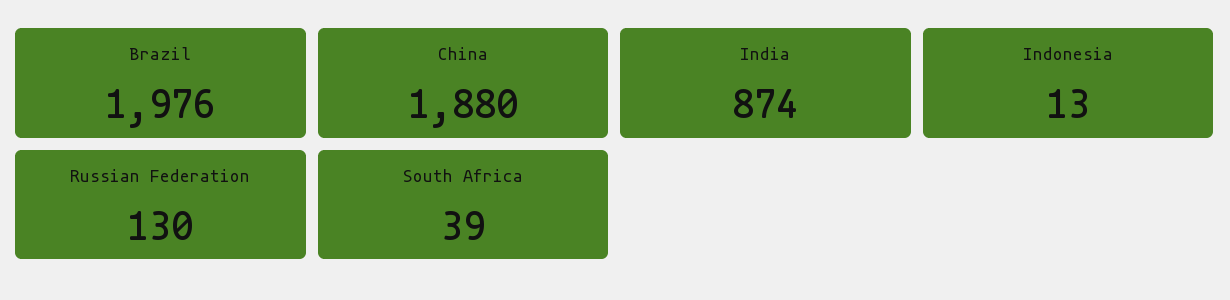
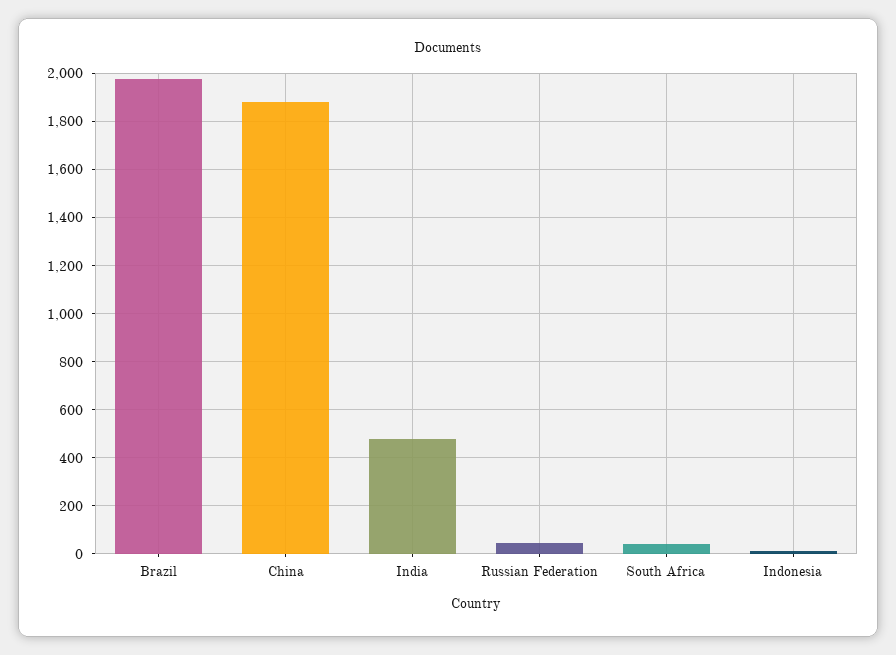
India: 874 -> 475
Russian Federation: 130 -> 50

